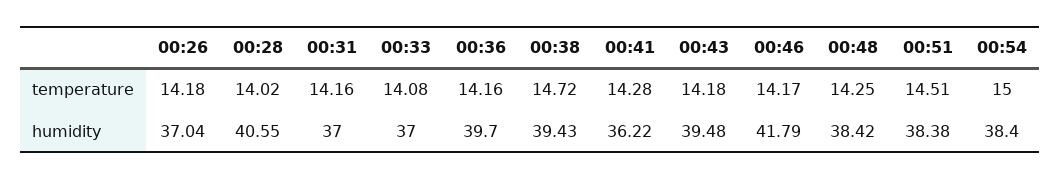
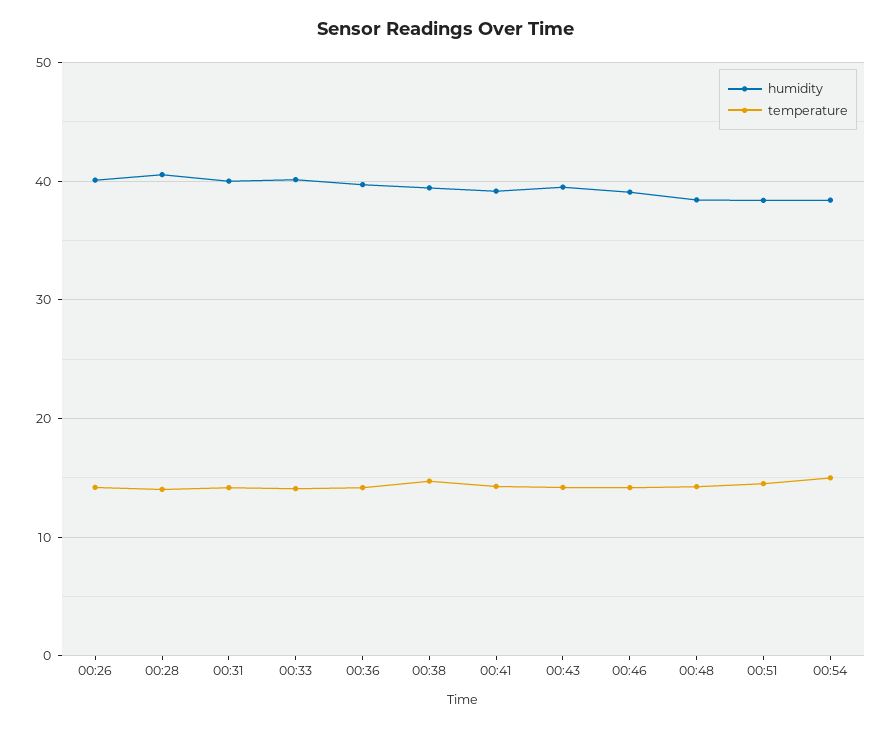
humidity, 00:26: 37.04 -> 40
humidity, 00:31: 37 -> 40
humidity, 00:33: 37 -> 40
humidity, 00:41: 36.22 -> 39
humidity, 00:46: 41.79 -> 39

